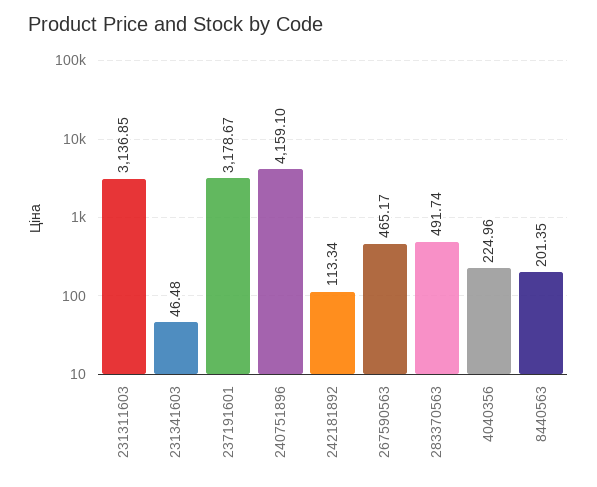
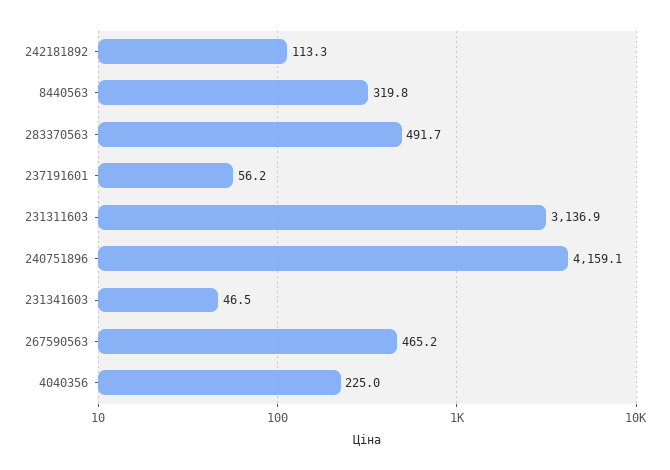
237191601: 3178.67 -> 56.2
8440563: 201.35 -> 319.8

